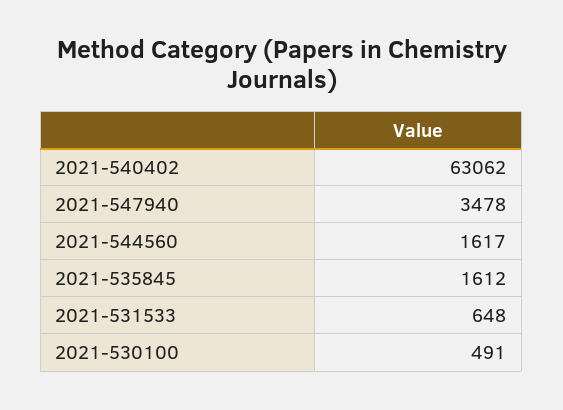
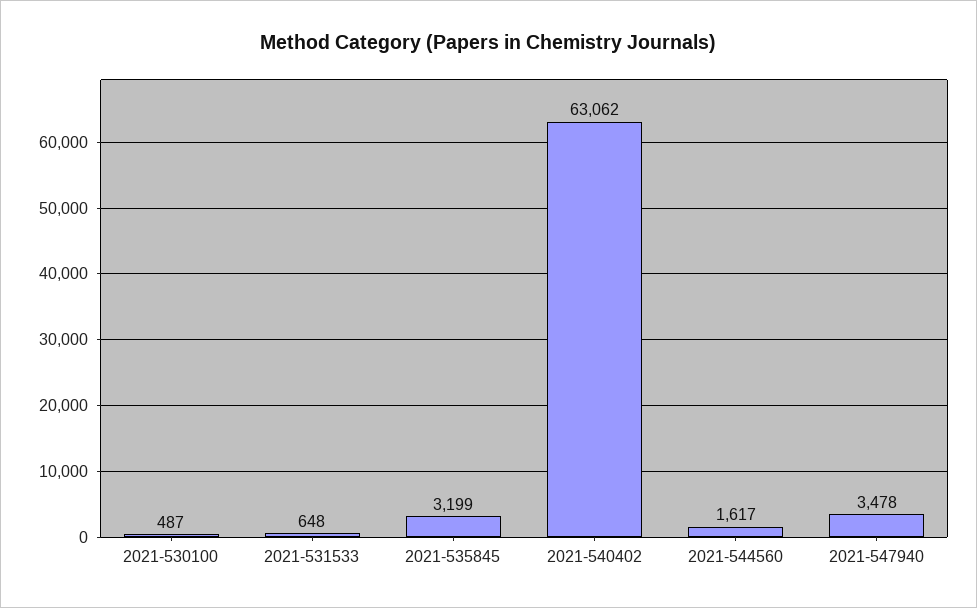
2021-535845: 1612 -> 3199
2021-530100: 491 -> 487

